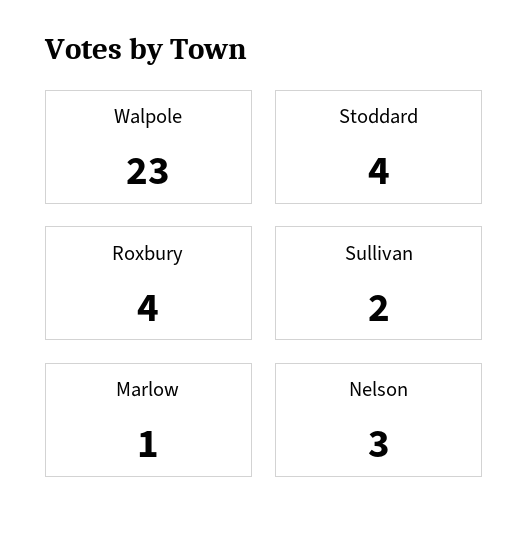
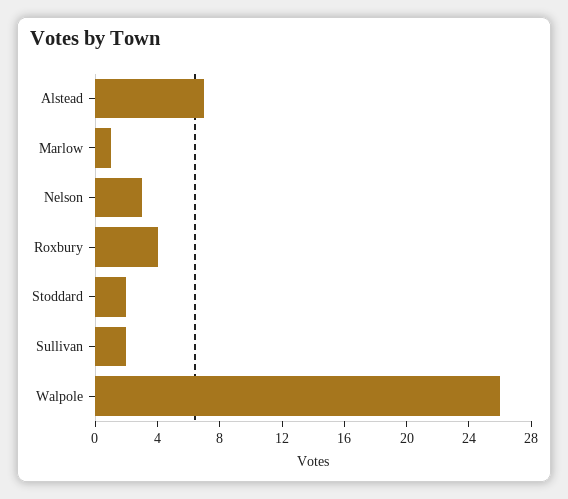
Walpole: 23 -> 26
Stoddard: 4 -> 2
Alstead: none -> 7

